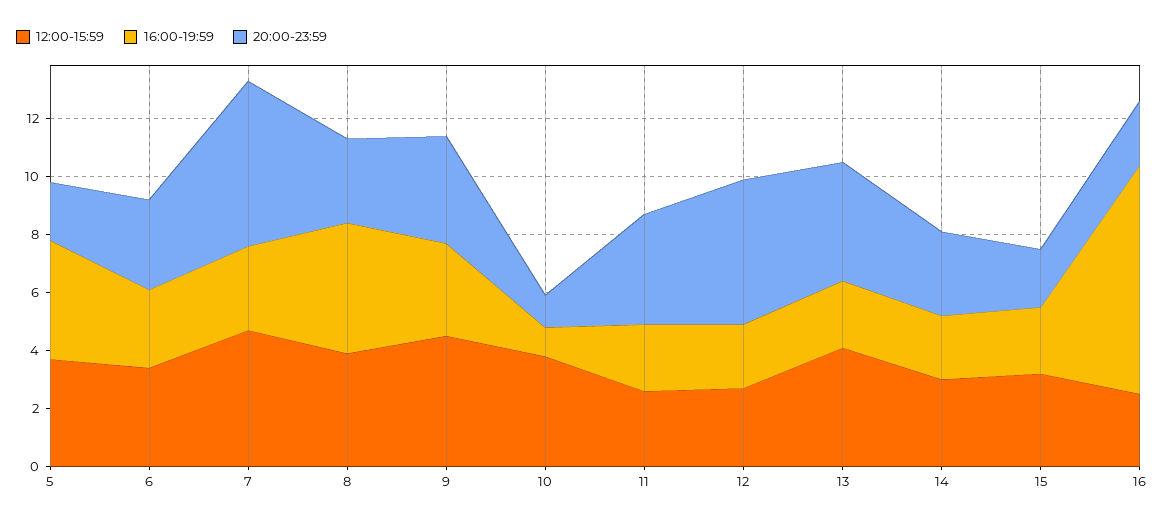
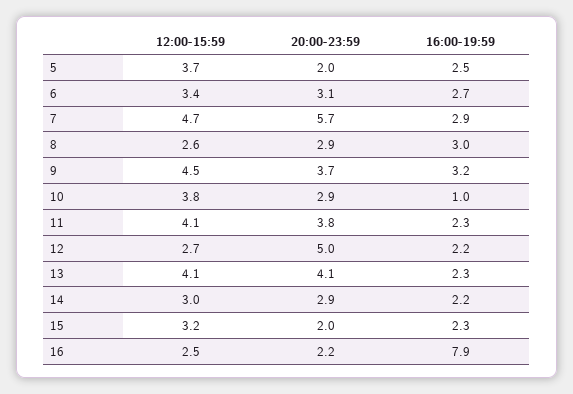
16:00-19:59, 5: 4 -> 2.5
12:00-15:59, 8: 4 -> 2.6
16:00-19:59, 8: 4.5 -> 3
20:00-23:59, 10: 1 -> 2.9
12:00-15:59, 11: 2.5 -> 4.1

